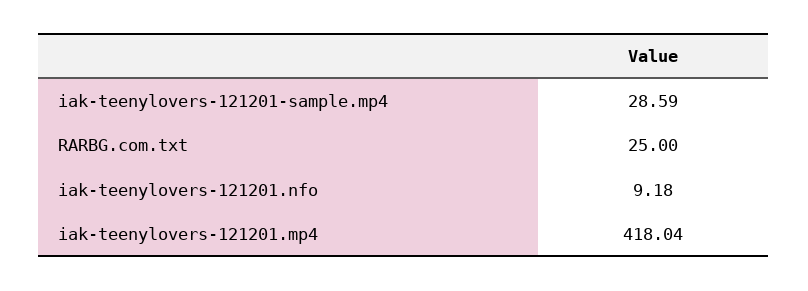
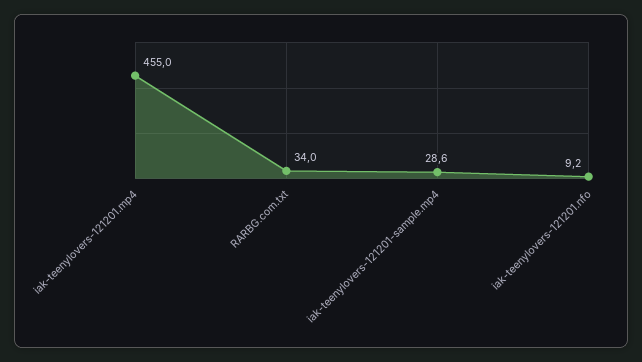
RARBG.com.txt: 25 -> 34
iak-teenylovers-121201.mp4: 418.04 -> 455

